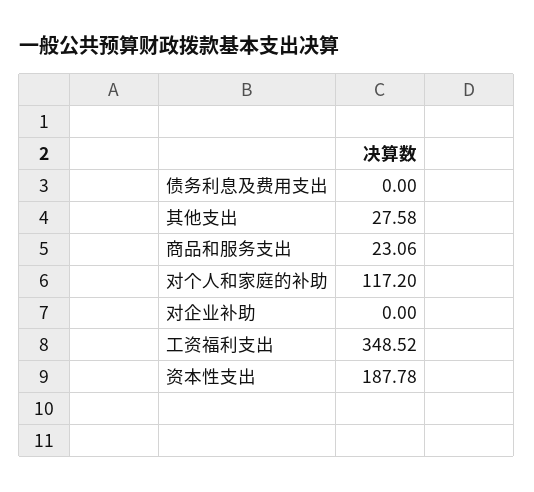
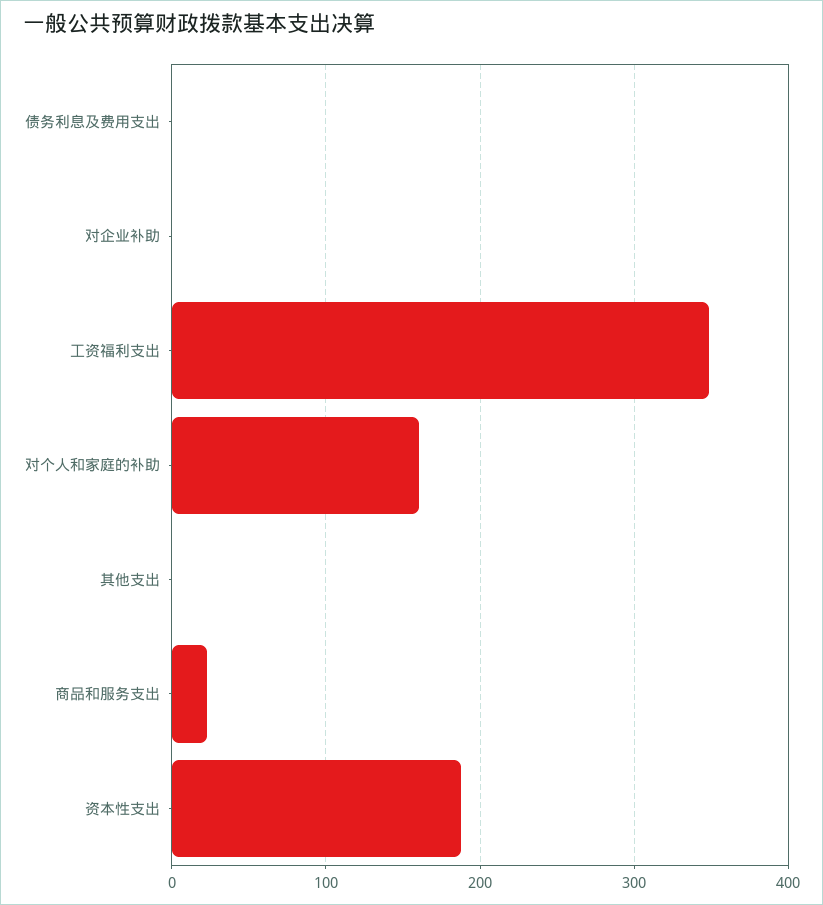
其他支出: 27.58 -> 0
对个人和家庭的补助: 117.2 -> 160

